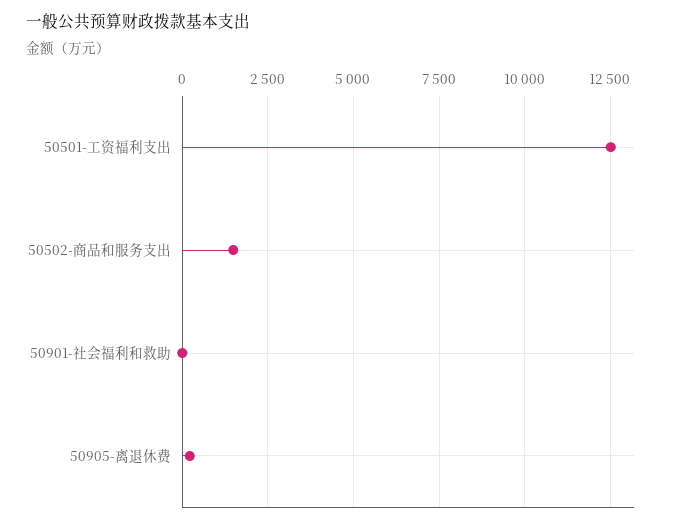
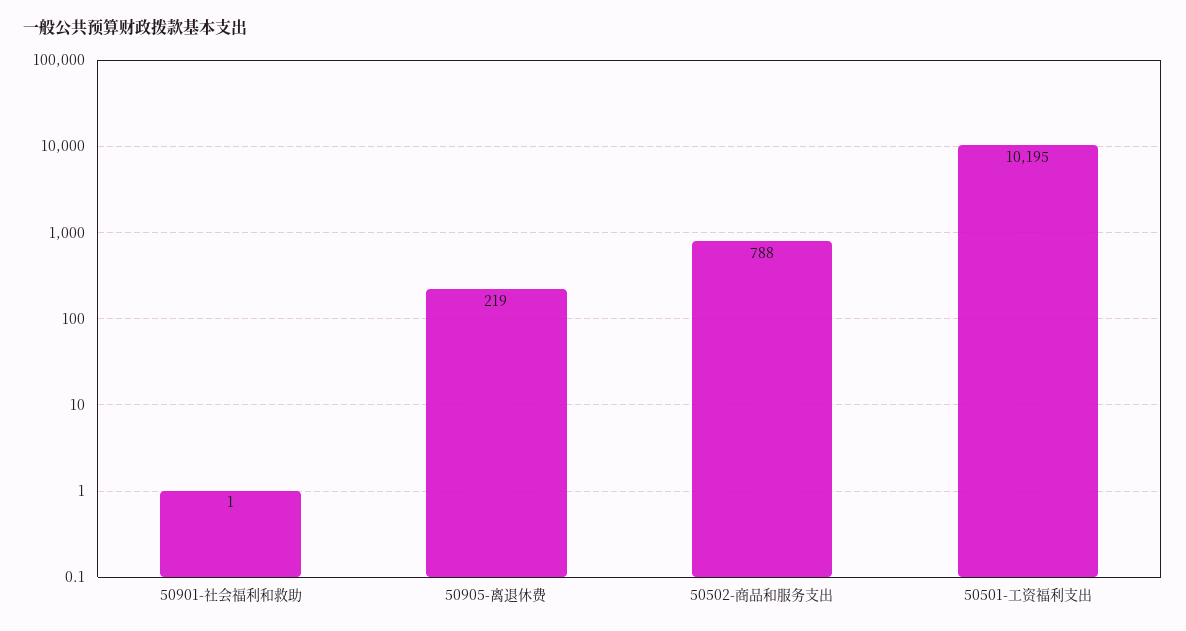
50501-工资福利支出: 12500 -> 10195
50502-商品和服务支出: 1500 -> 788

